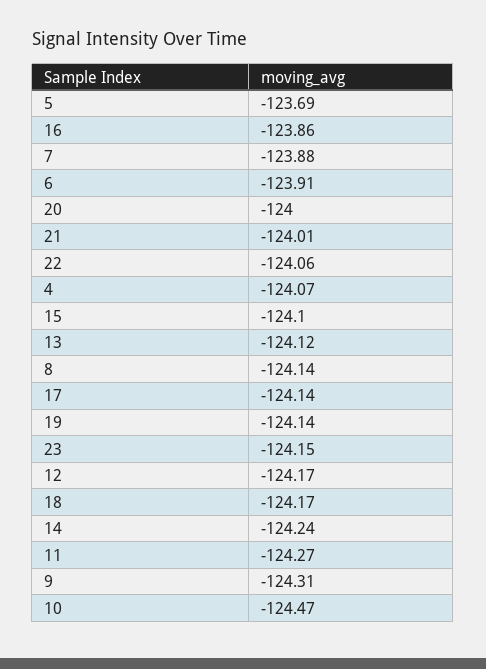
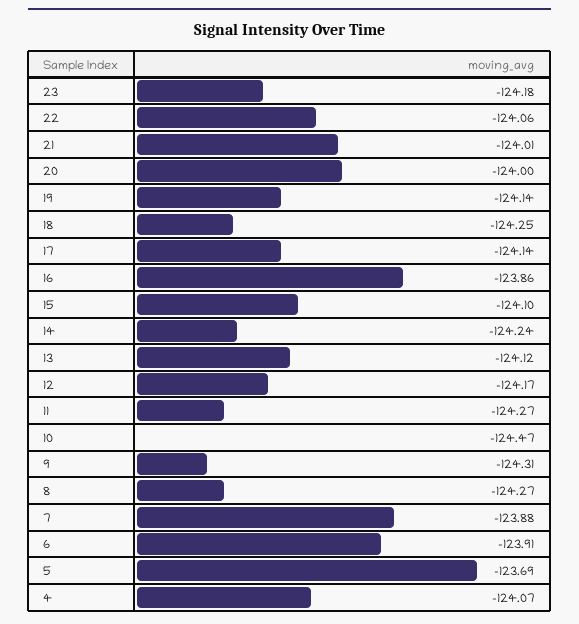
8: -124.14 -> -124.27
23: -124.15 -> -124.18
18: -124.17 -> -124.25

